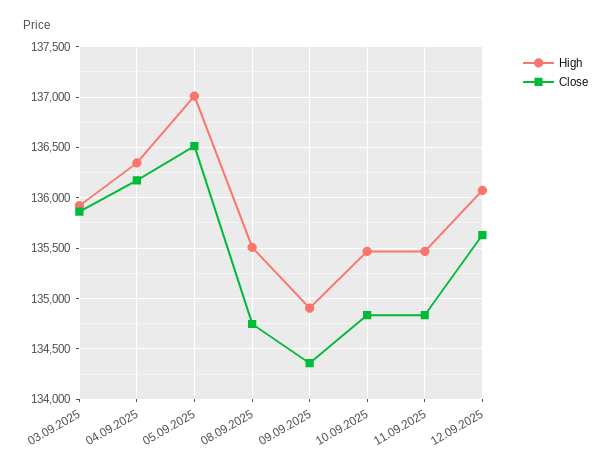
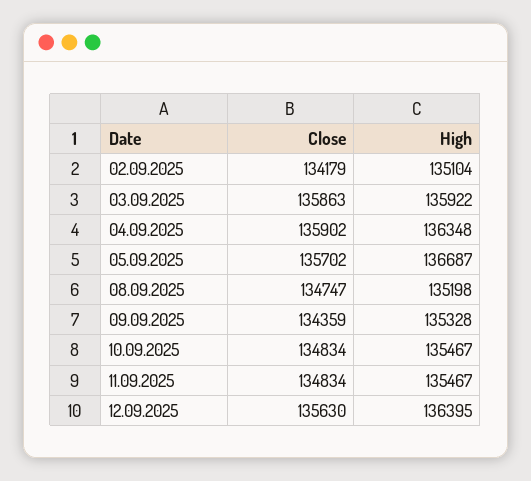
Close, 04.09.2025: 136200 -> 135902
High, 05.09.2025: 137000 -> 136687
Close, 05.09.2025: 136500 -> 135702
High, 08.09.2025: 135500 -> 135198
High, 09.09.2025: 134900 -> 135328
High, 12.09.2025: 136100 -> 136395
Close, 02.09.2025: none -> 134179
High, 02.09.2025: none -> 135104

